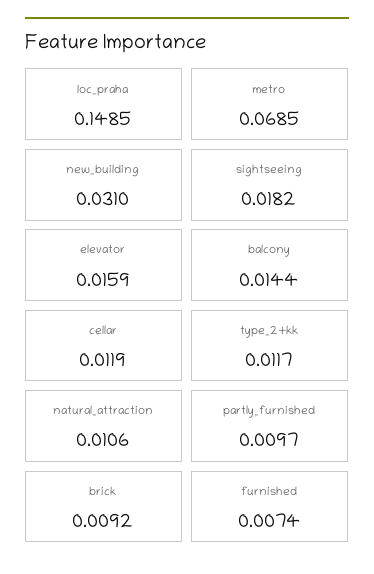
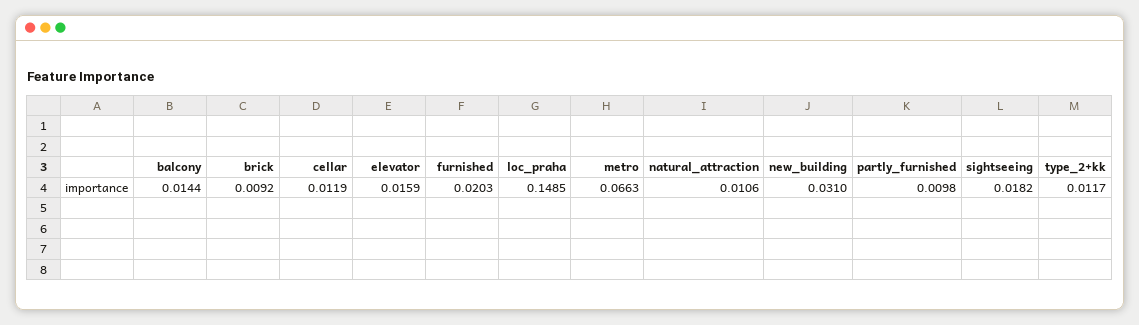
metro: 0.0685 -> 0.0663
partly_furnished: 0.0097 -> 0.0098
furnished: 0.0074 -> 0.0203

